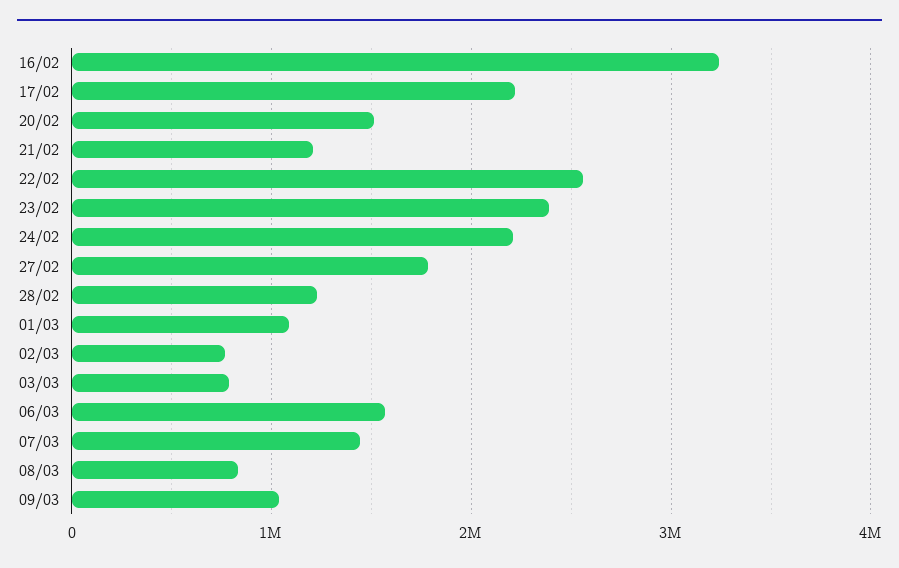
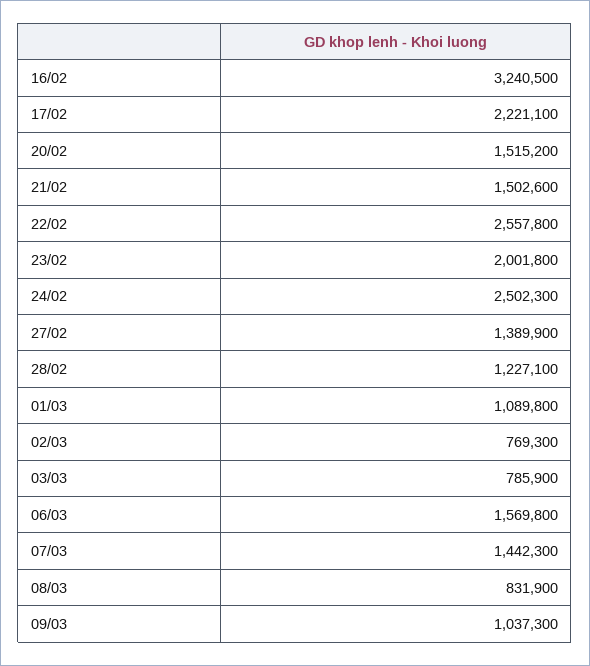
21/02: 1200000 -> 1502600
23/02: 2400000 -> 2001800
24/02: 2200000 -> 2502300
27/02: 1800000 -> 1389900

